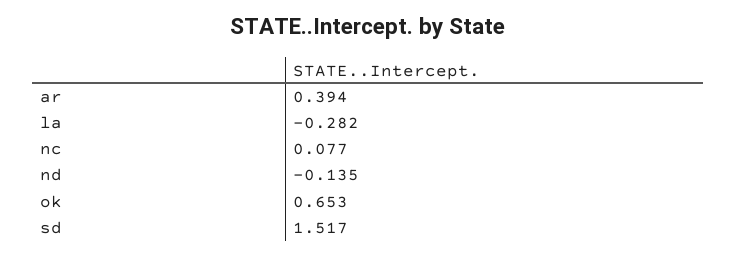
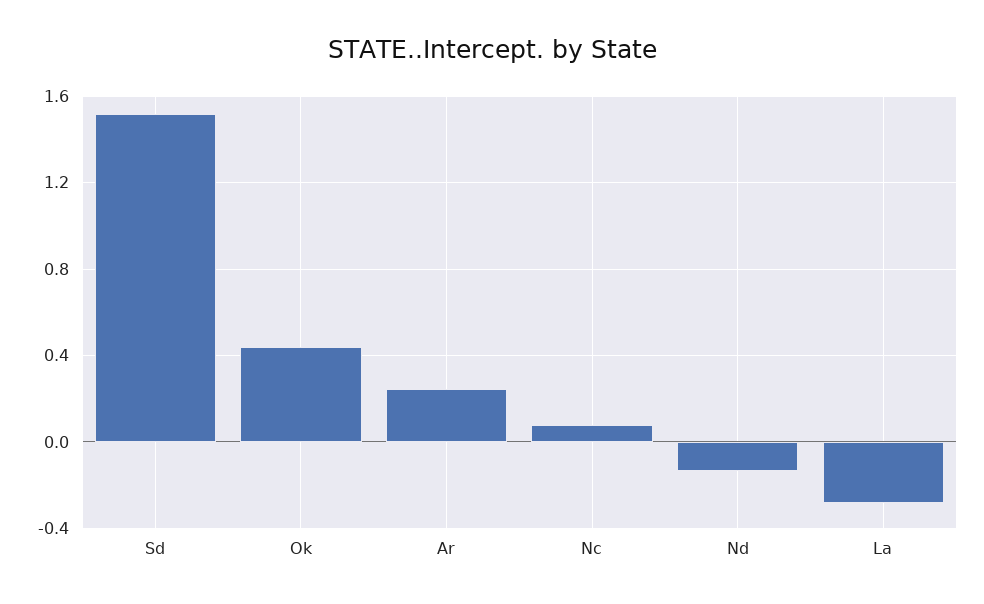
ar: 0.394 -> 0.25
ok: 0.653 -> 0.45

